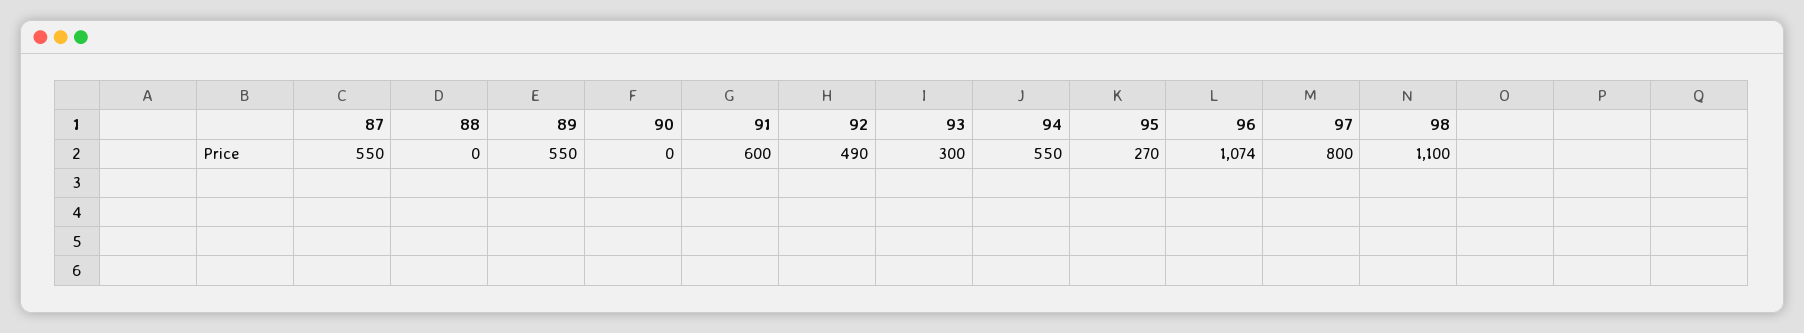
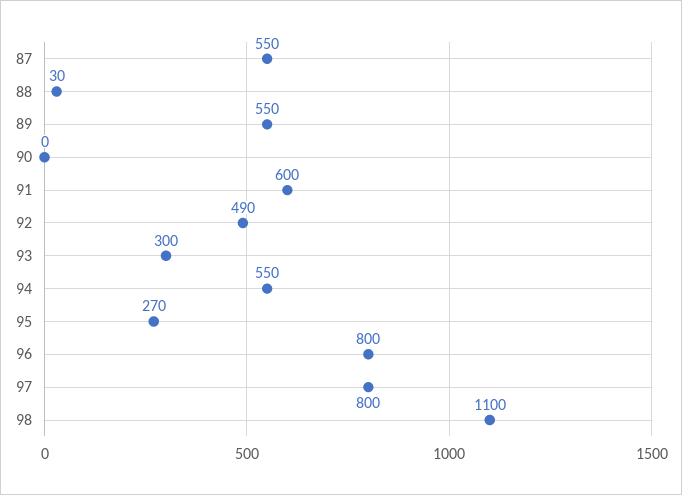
88: 0 -> 30
96: 1074 -> 800

